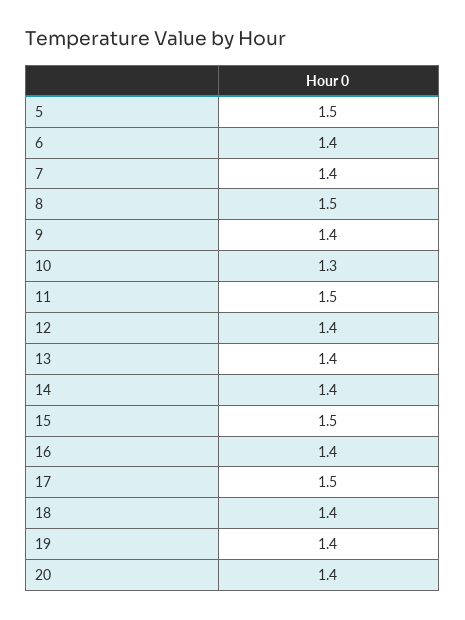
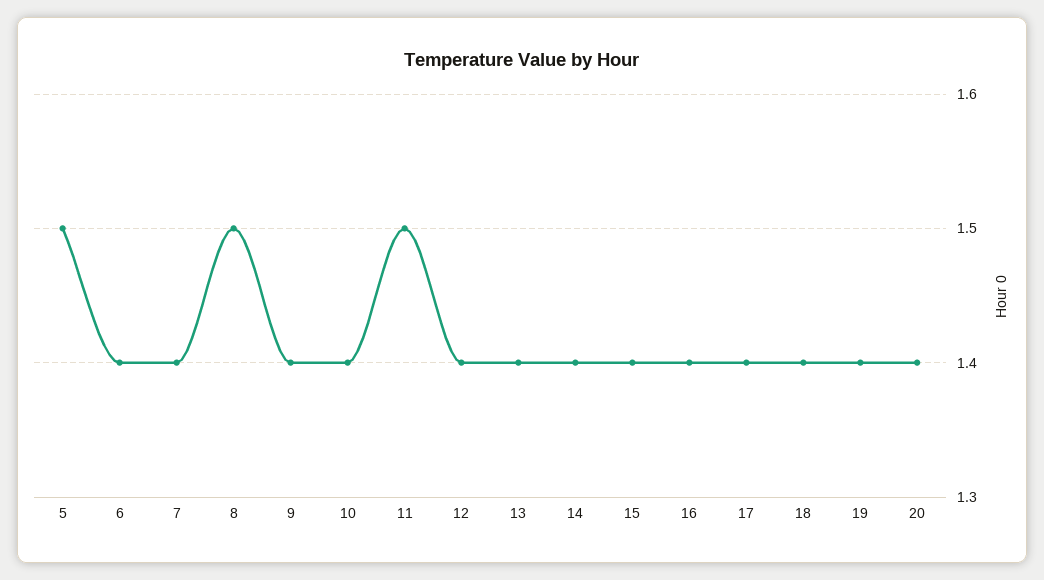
10: 1.3 -> 1.4
15: 1.5 -> 1.4
17: 1.5 -> 1.4

